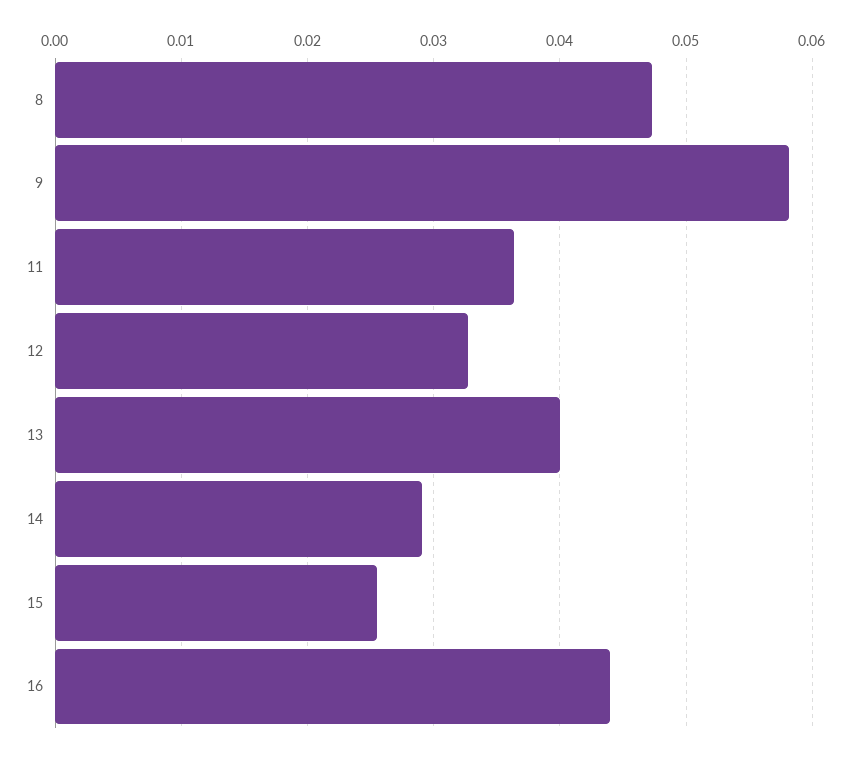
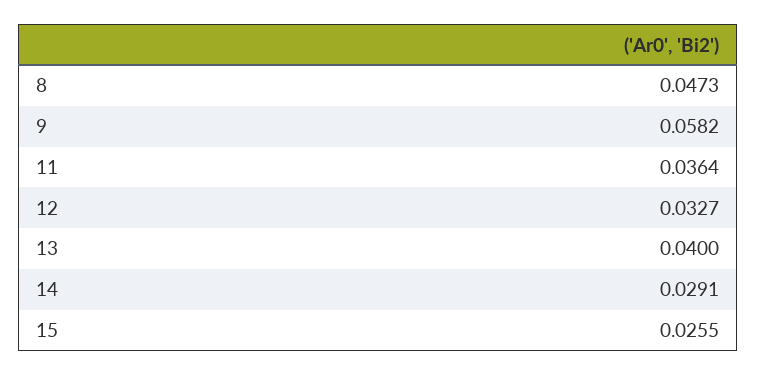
16: 0.044 -> none

